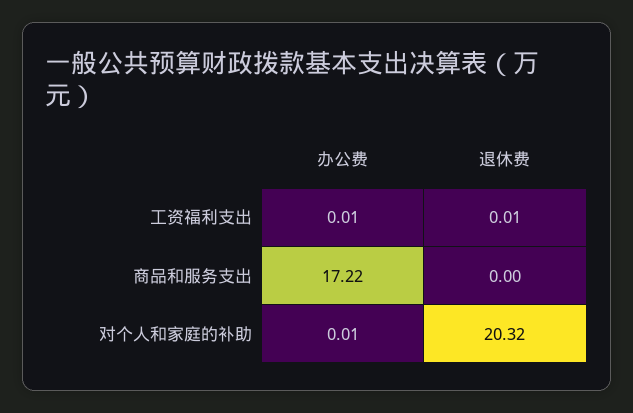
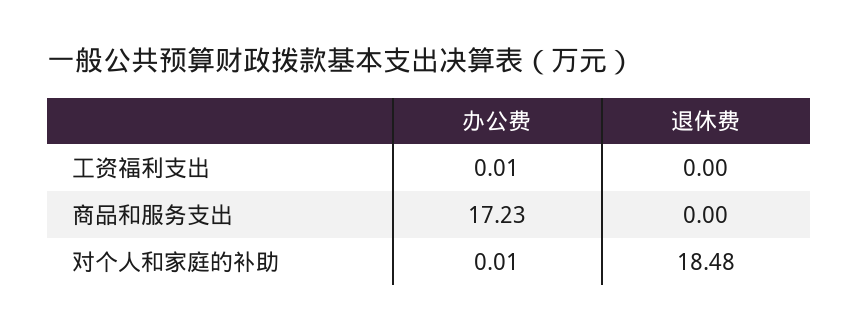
退休费, 工资福利支出: 0.01 -> 0
办公费, 商品和服务支出: 17.22 -> 17.23
退休费, 对个人和家庭的补助: 20.32 -> 18.48

